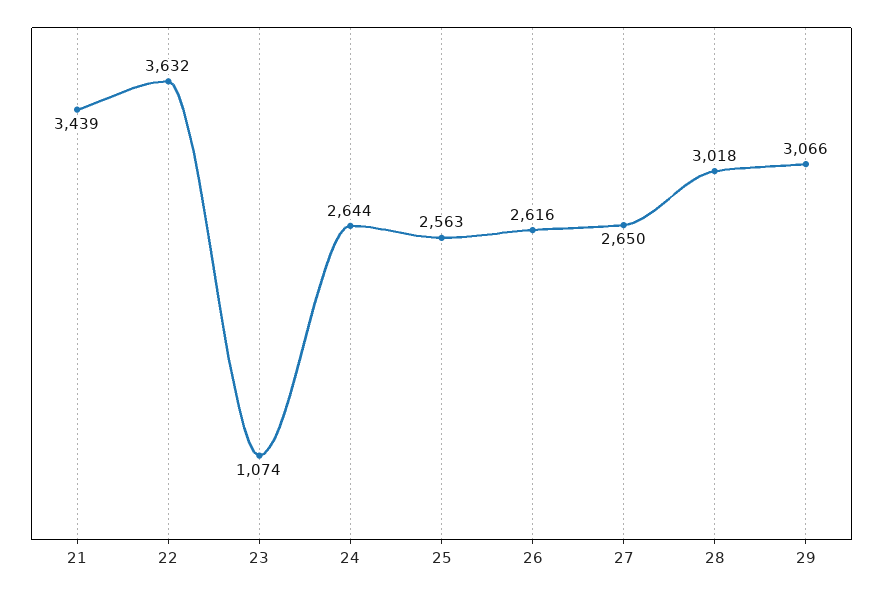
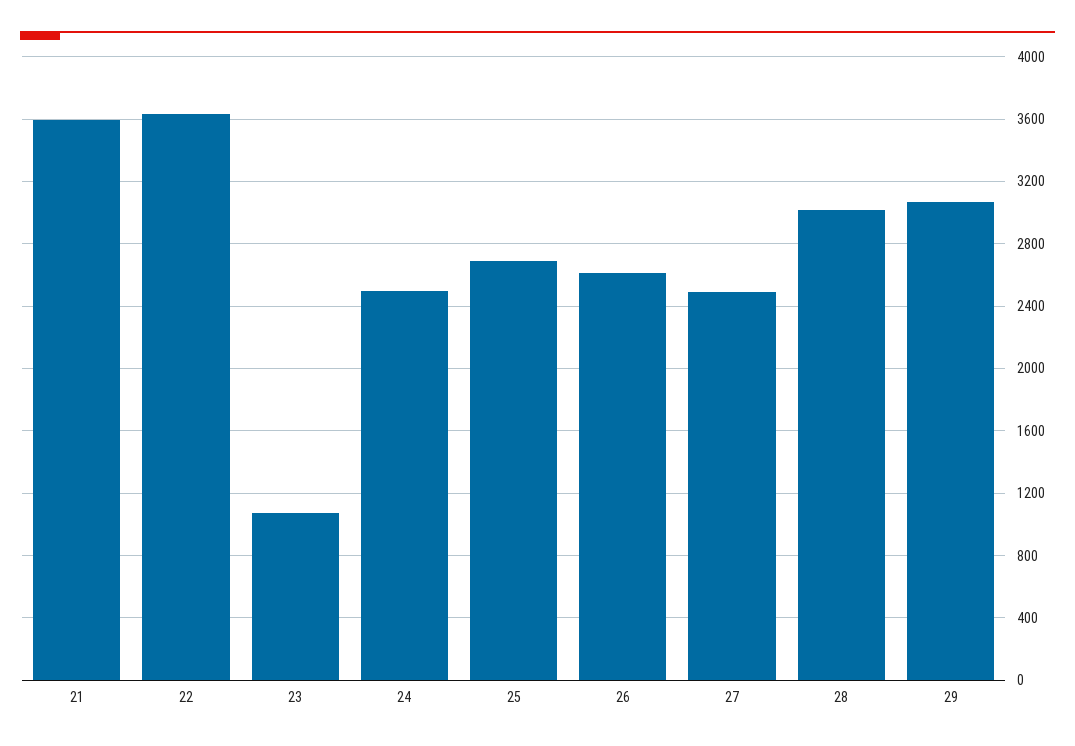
21: 3439 -> 3600
24: 2644 -> 2500
25: 2563 -> 2700
27: 2650 -> 2500

